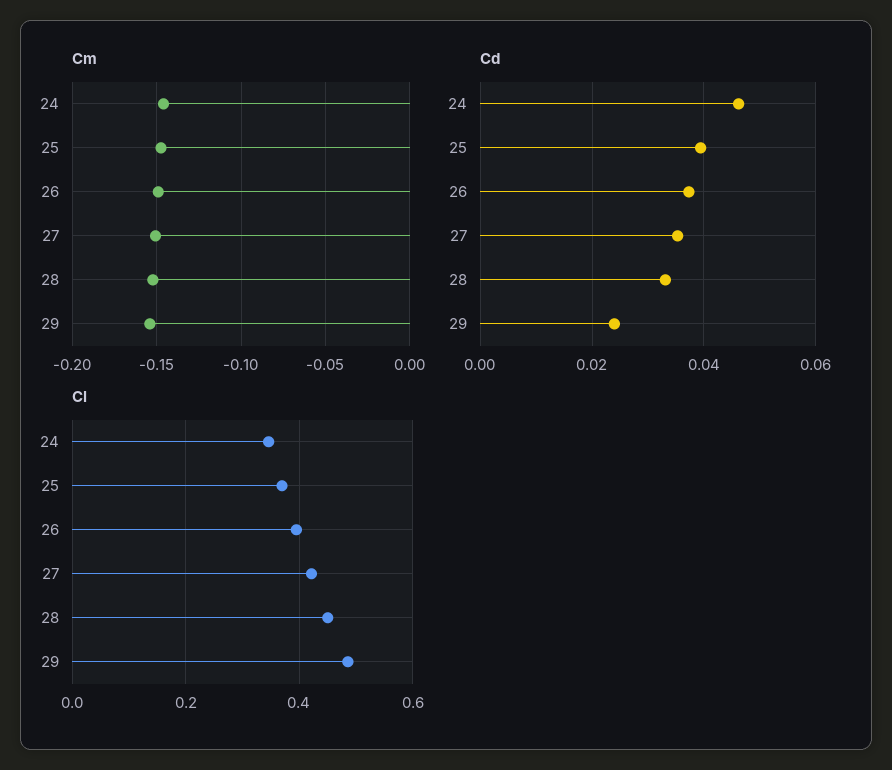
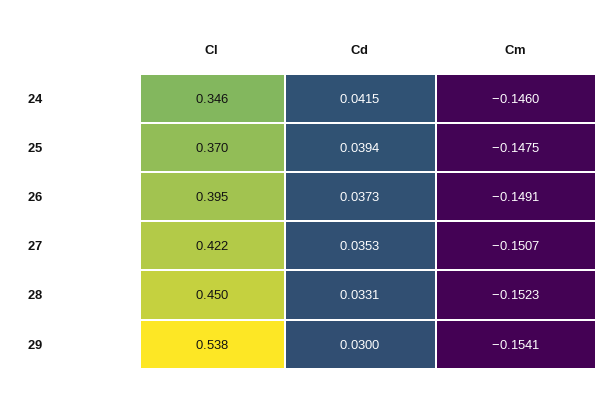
Cd, 24: 0.046 -> 0.0415
Cd, 29: 0.024 -> 0.03
Cl, 29: 0.48 -> 0.538

